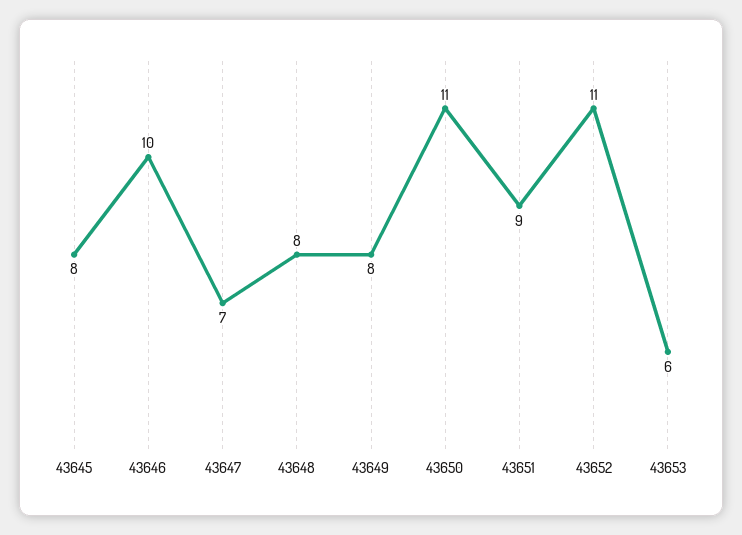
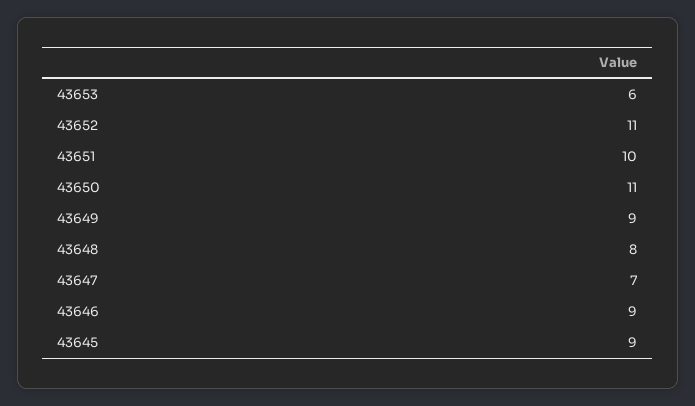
43645: 8 -> 9
43646: 10 -> 9
43649: 8 -> 9
43651: 9 -> 10

